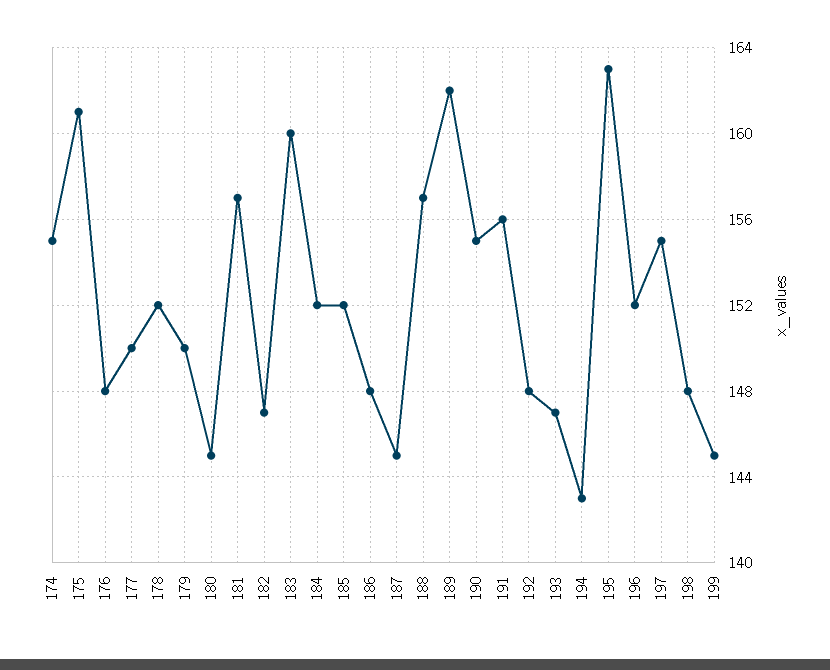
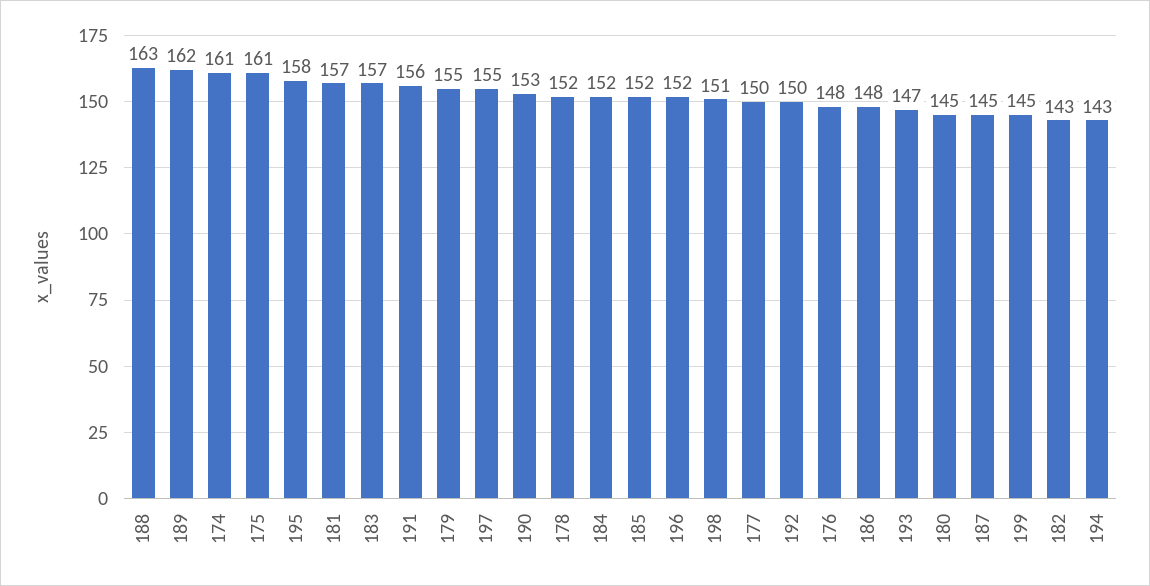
174: 155 -> 161
179: 150 -> 155
182: 147 -> 143
183: 160 -> 157
188: 157 -> 163
190: 155 -> 153
192: 148 -> 150
195: 163 -> 158
198: 148 -> 151

